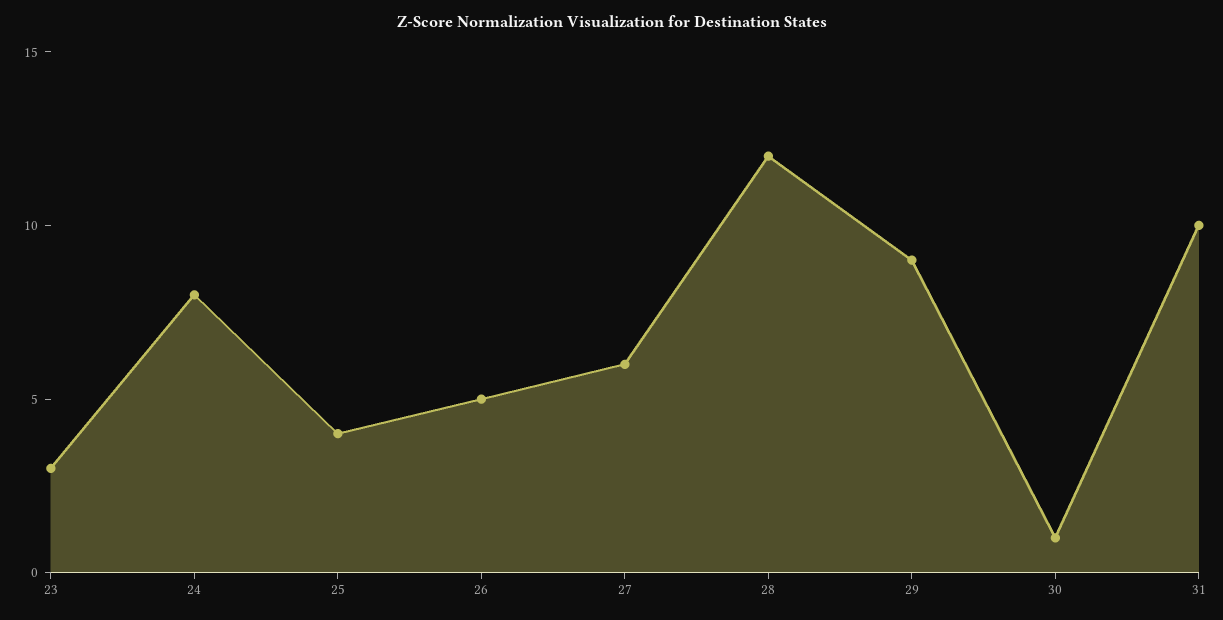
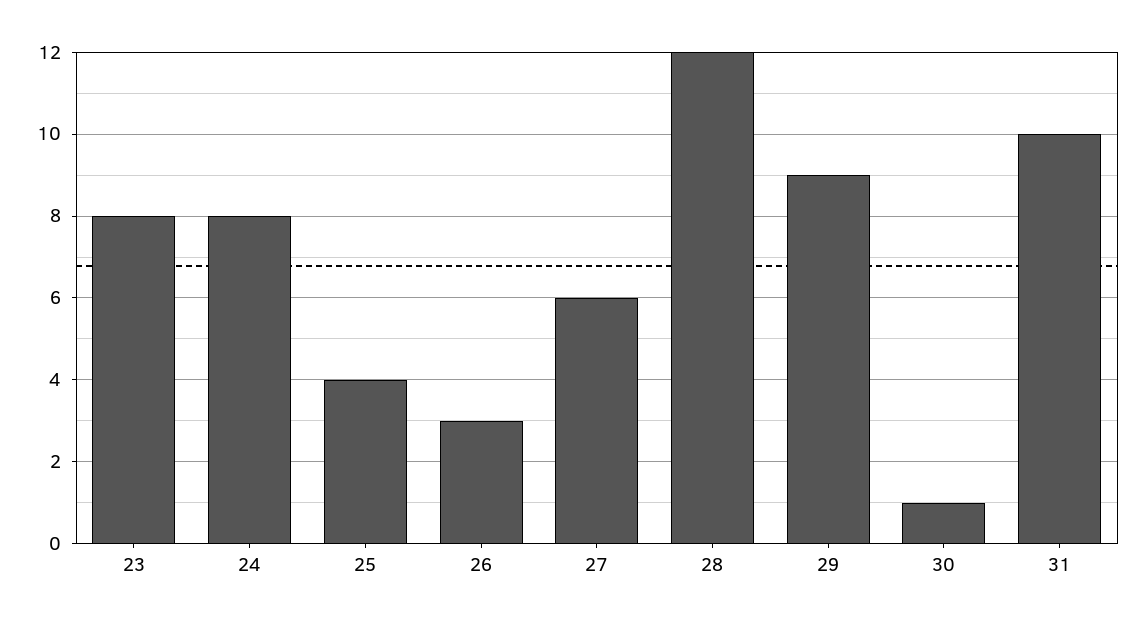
23: 3 -> 8
26: 5 -> 3

